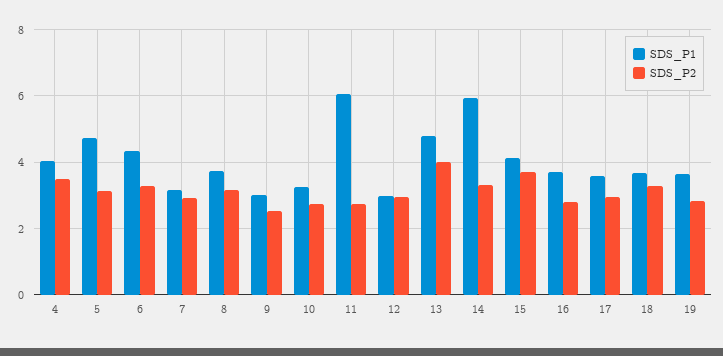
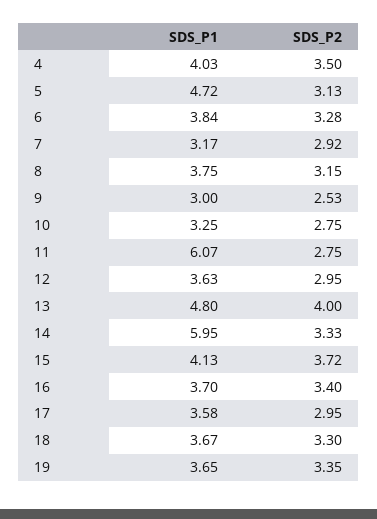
SDS_P1, 6: 4.4 -> 3.84
SDS_P1, 12: 3 -> 3.63
SDS_P2, 16: 2.8 -> 3.4
SDS_P2, 19: 2.8 -> 3.35

